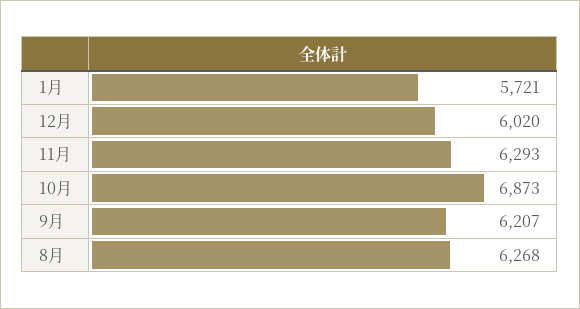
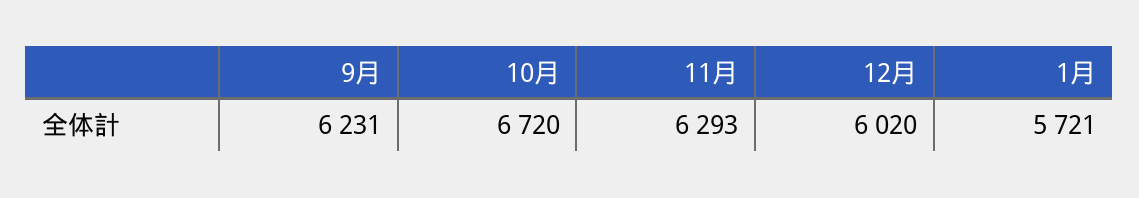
10月: 6873 -> 6720
9月: 6207 -> 6231
8月: 6268 -> none

